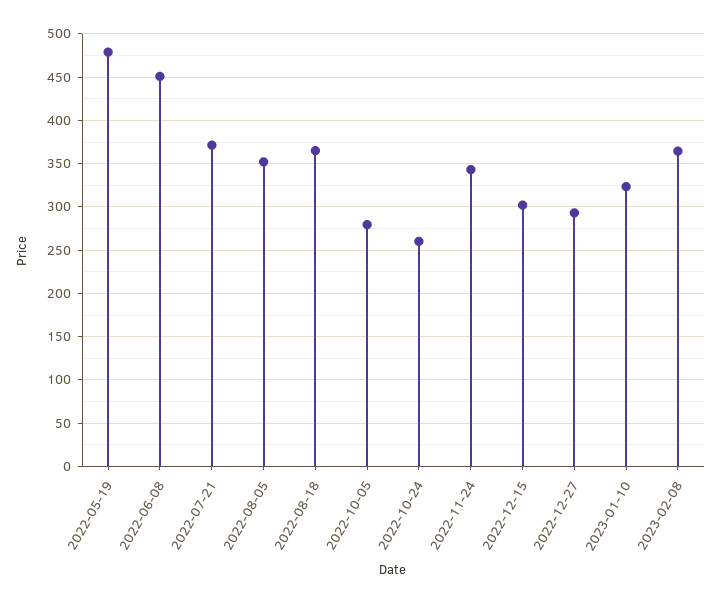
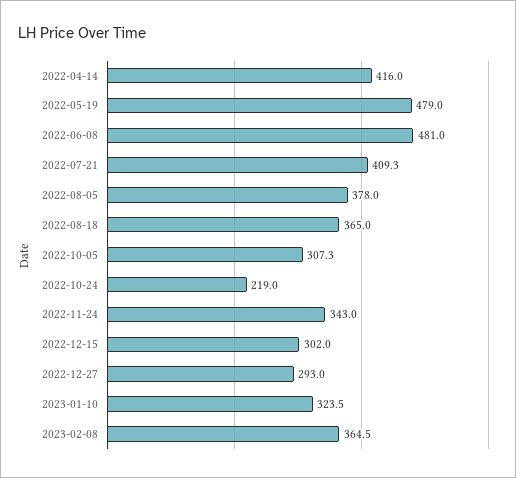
2022-06-08: 450 -> 481
2022-07-21: 370 -> 409.3
2022-08-05: 350 -> 378
2022-10-05: 280 -> 307.3
2022-10-24: 260 -> 219
2022-04-14: none -> 416

